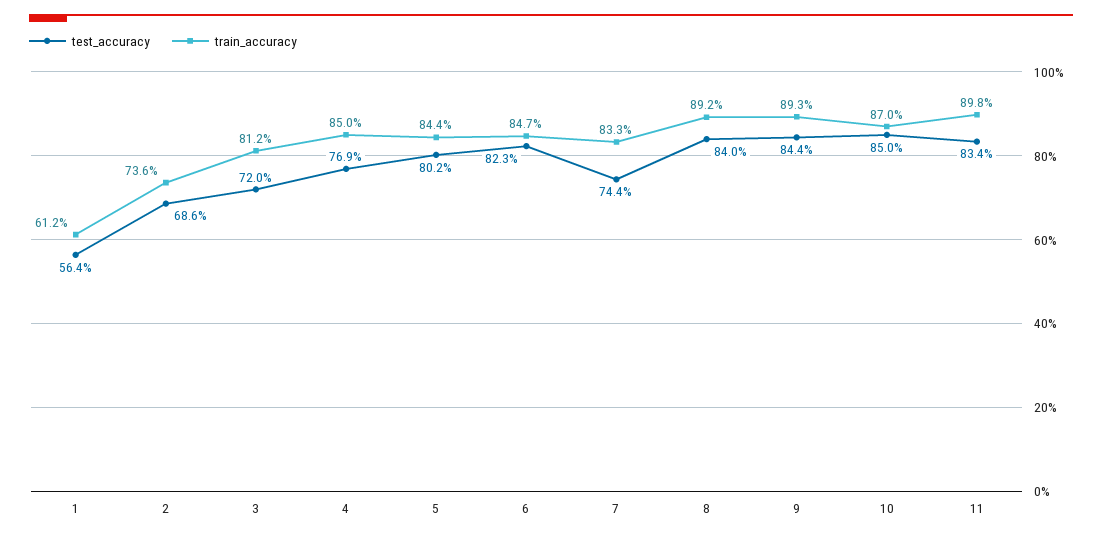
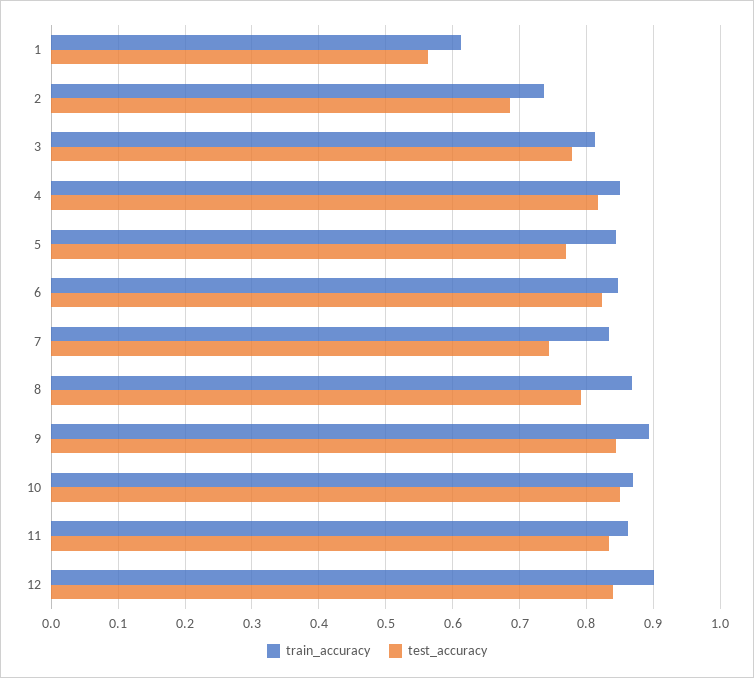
test_accuracy, 3: 0.72 -> 0.78
test_accuracy, 4: 0.769 -> 0.82
test_accuracy, 5: 0.802 -> 0.77
test_accuracy, 8: 0.84 -> 0.79
train_accuracy, 8: 0.892 -> 0.87
train_accuracy, 11: 0.898 -> 0.86
train_accuracy, 12: none -> 0.9
test_accuracy, 12: none -> 0.84

